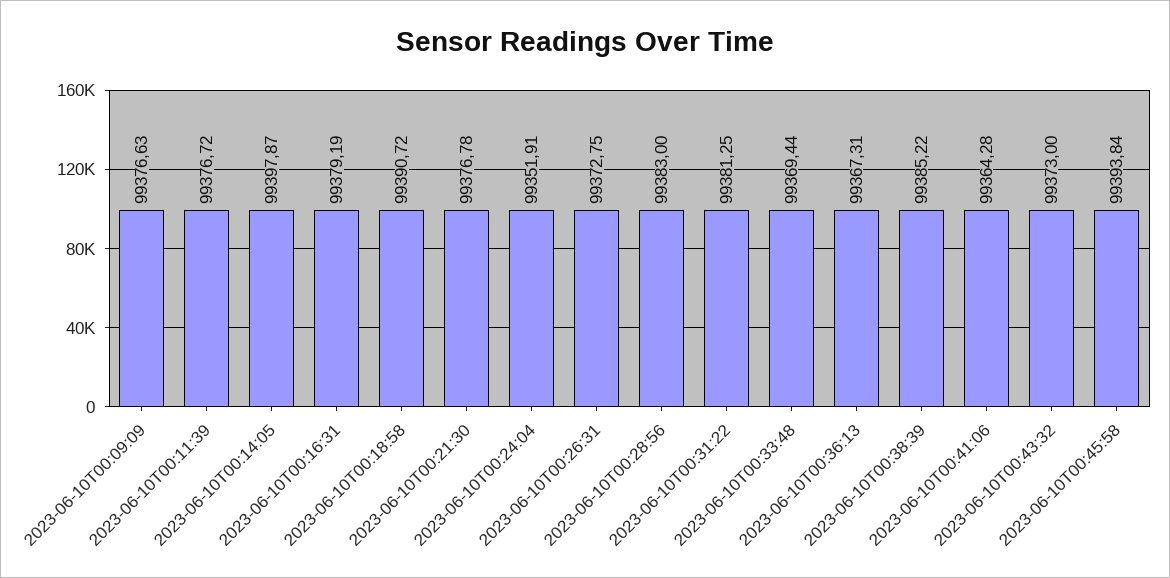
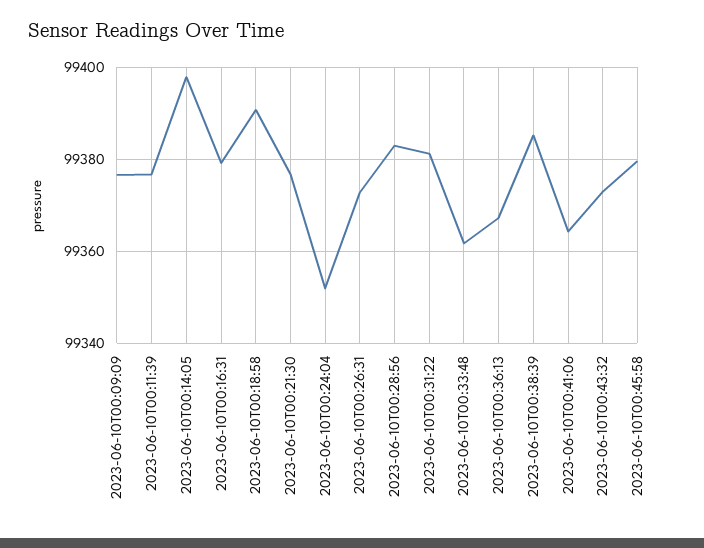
2023-06-10T00:33:48: 99369.44 -> 99362
2023-06-10T00:45:58: 99393.84 -> 99380

